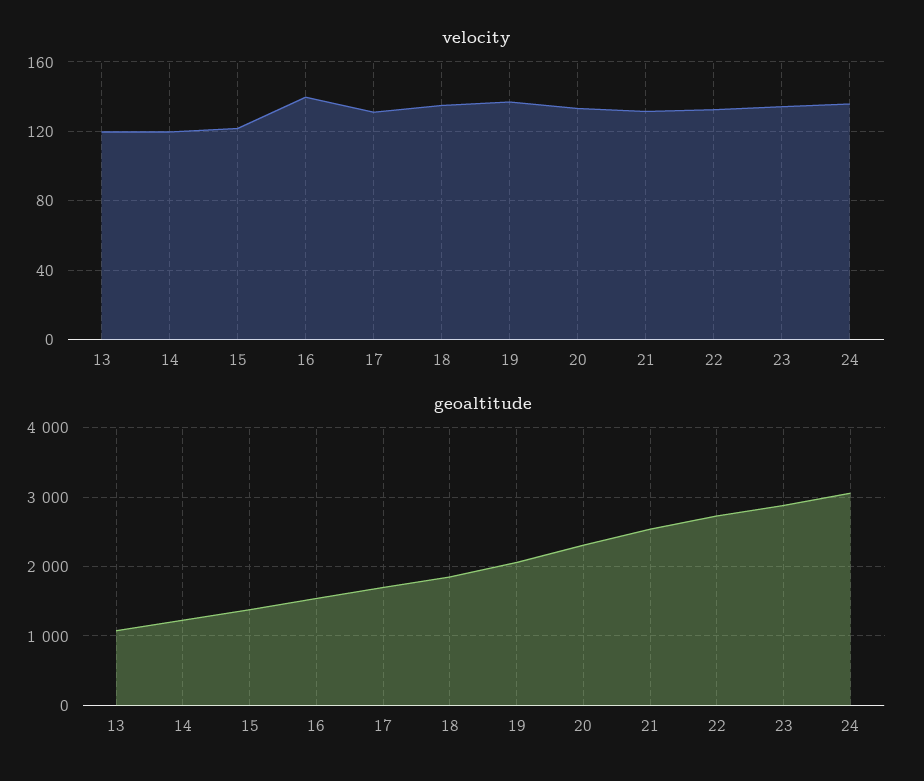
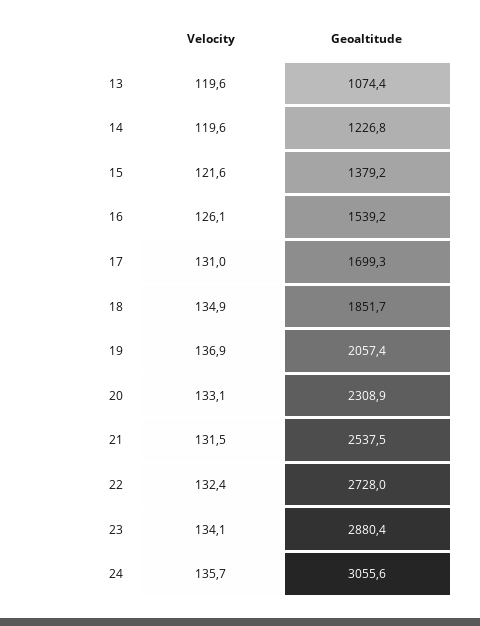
velocity, 16: 140 -> 126.1

